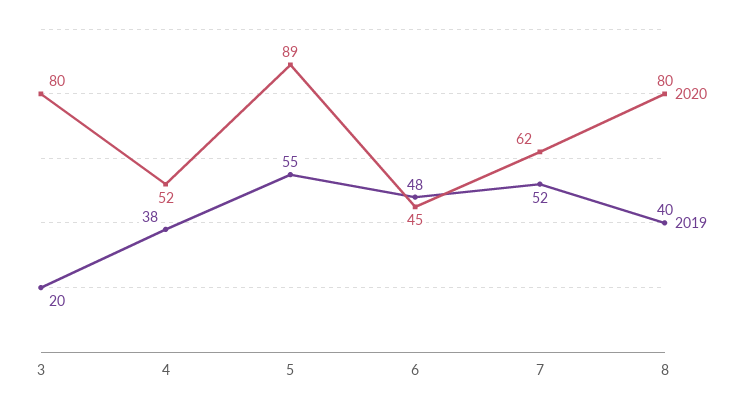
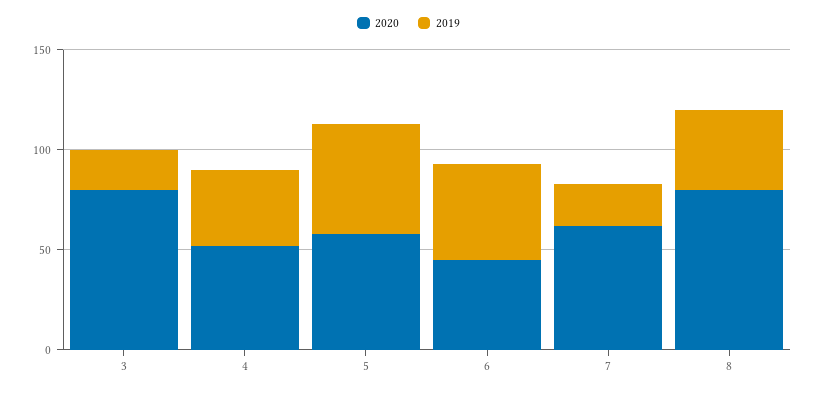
2020, 5: 89 -> 60
2019, 7: 52 -> 20

